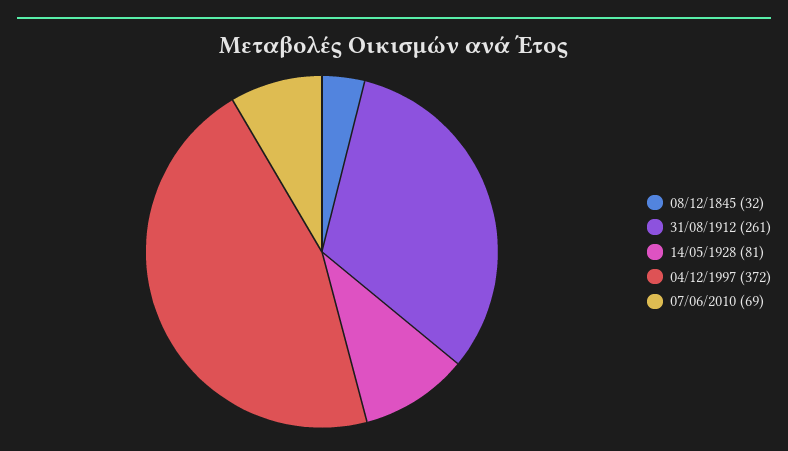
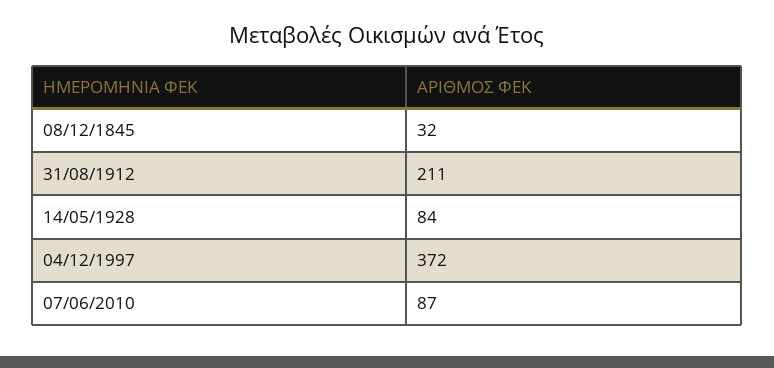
31/08/1912: 261 -> 211
14/05/1928: 81 -> 84
07/06/2010: 69 -> 87

